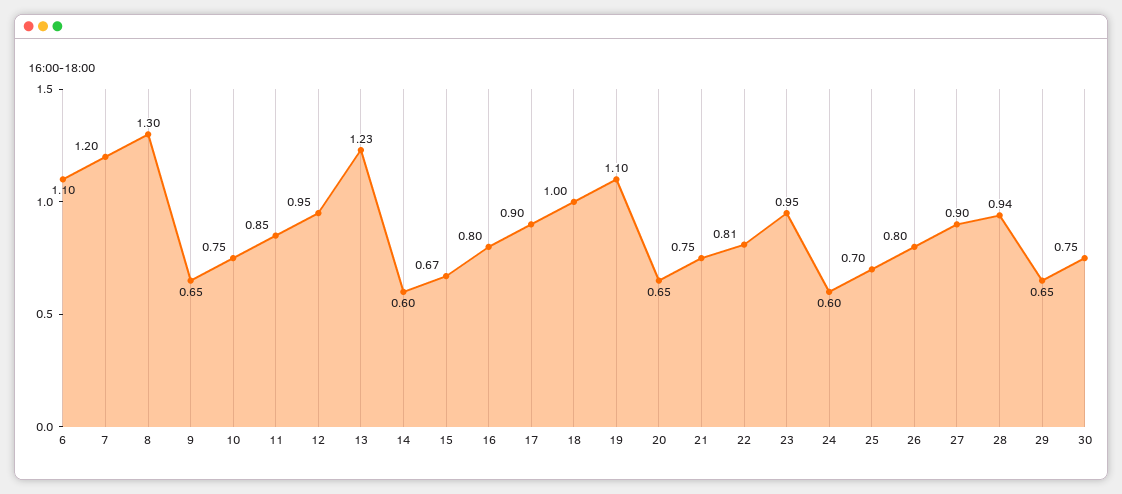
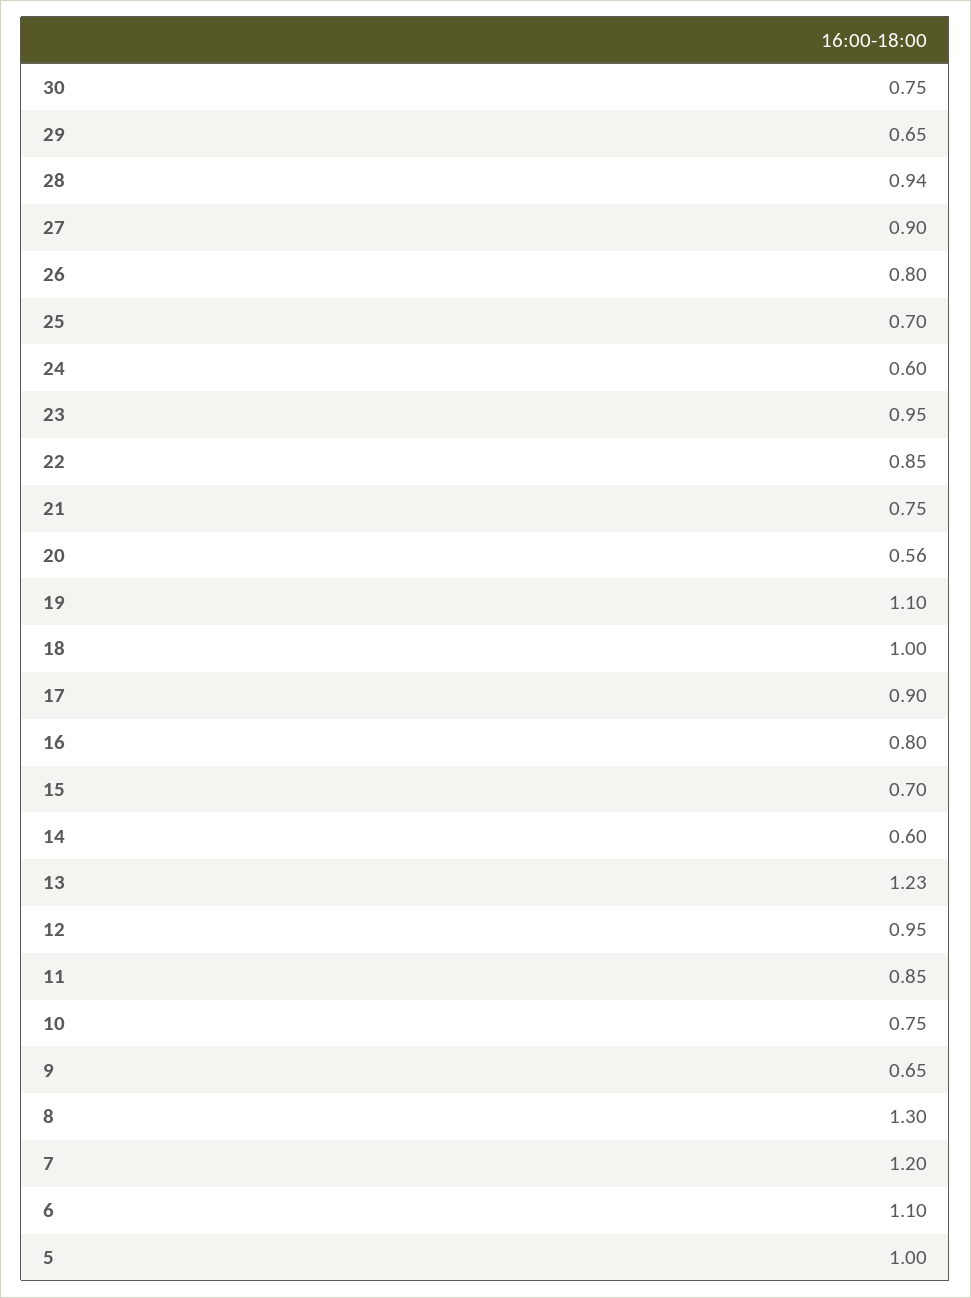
15: 0.67 -> 0.7
20: 0.65 -> 0.56
22: 0.81 -> 0.85
5: none -> 1

